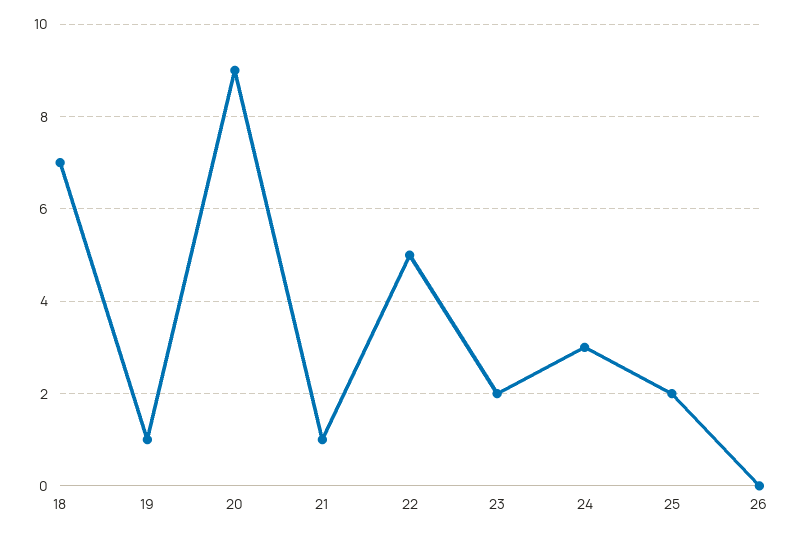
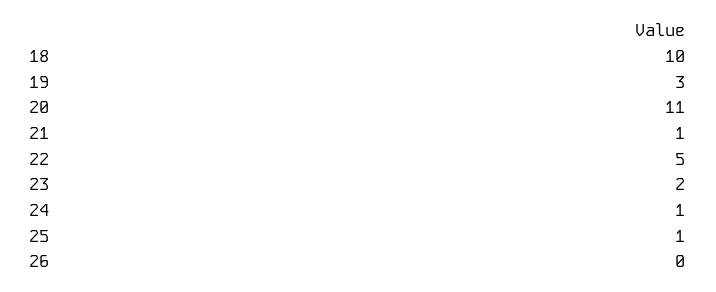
18: 7 -> 10
19: 1 -> 3
20: 9 -> 11
24: 3 -> 1
25: 2 -> 1

